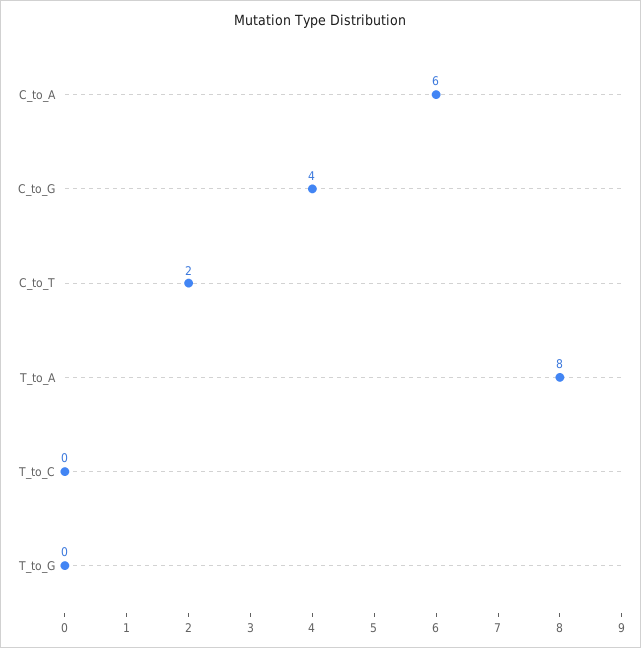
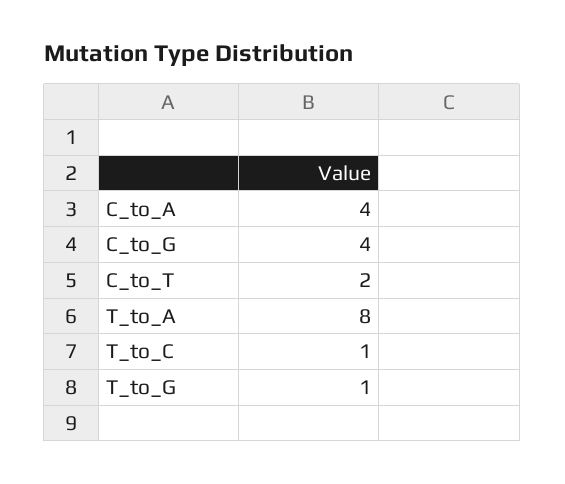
C_to_A: 6 -> 4
T_to_C: 0 -> 1
T_to_G: 0 -> 1

